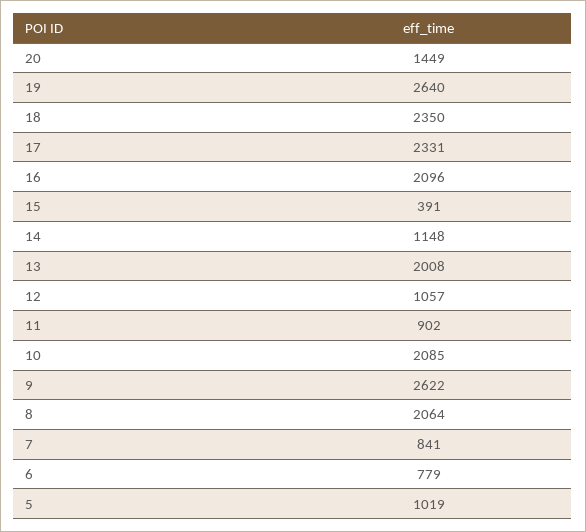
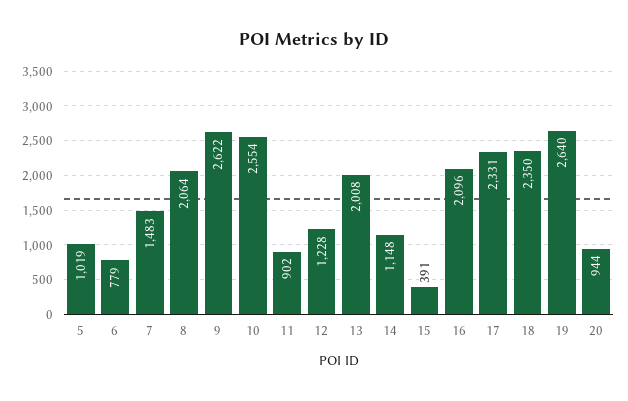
20: 1449 -> 944
12: 1057 -> 1228
10: 2085 -> 2554
7: 841 -> 1483

